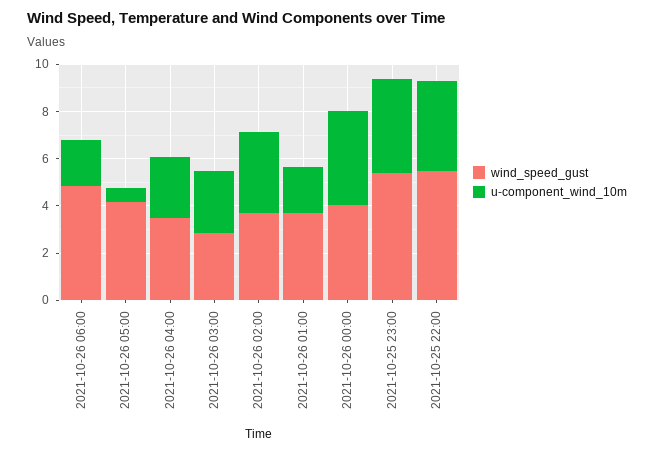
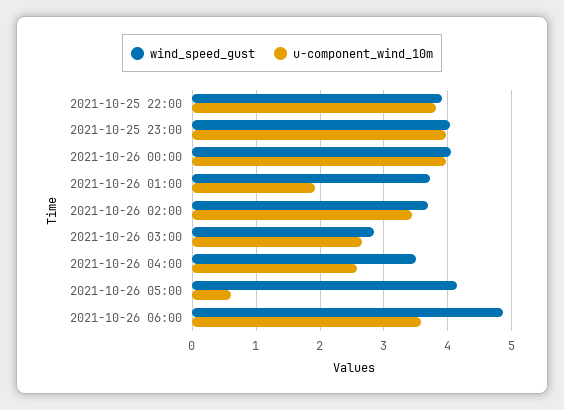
u-component_wind_10m, 2021-10-26 06:00: 2 -> 3.6
wind_speed_gust, 2021-10-25 23:00: 5.5 -> 4
wind_speed_gust, 2021-10-25 22:00: 5.5 -> 3.9

